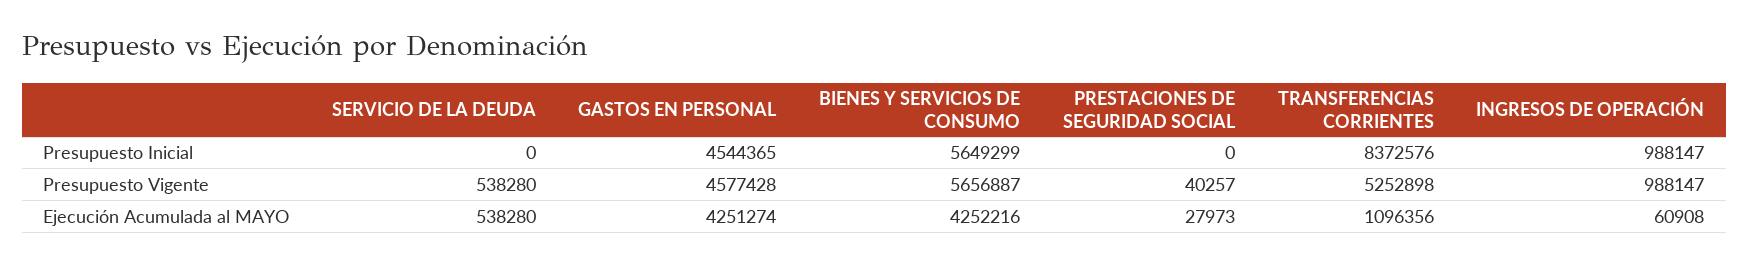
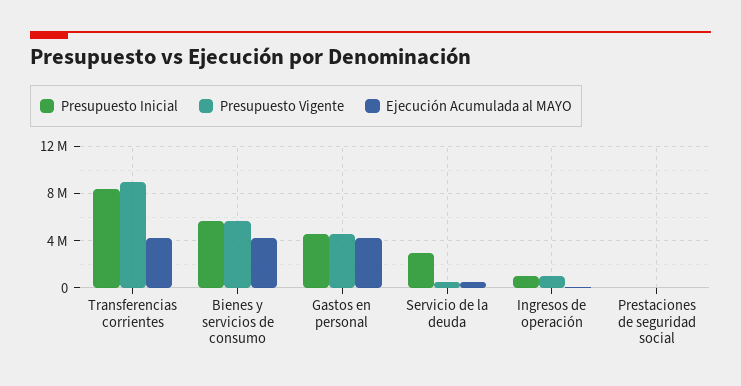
Presupuesto Inicial, SERVICIO DE LA DEUDA: 0 -> 3000000
Presupuesto Vigente, TRANSFERENCIAS CORRIENTES: 5252898 -> 9000000
Ejecución Acumulada al MAYO, TRANSFERENCIAS CORRIENTES: 1096356 -> 4000000

